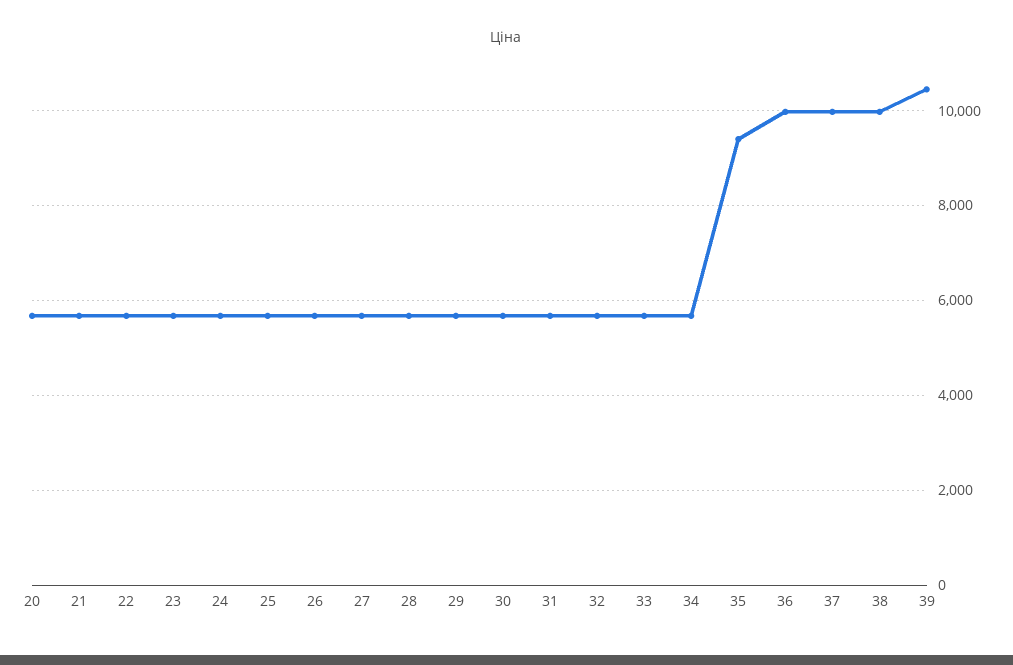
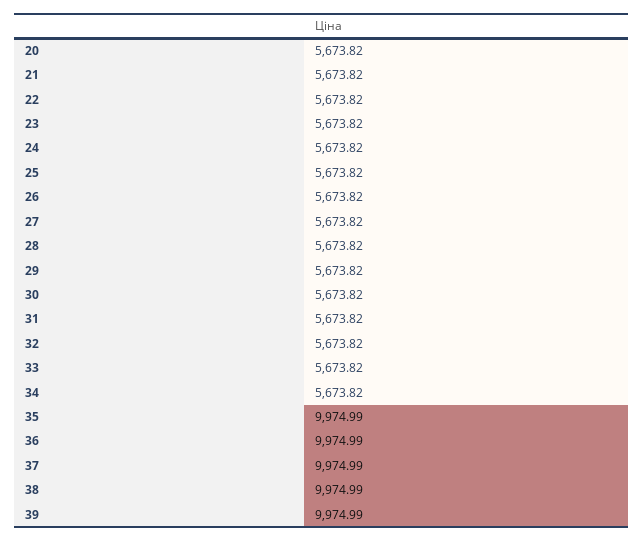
35: 9400 -> 9974.99
39: 10400 -> 9974.99

